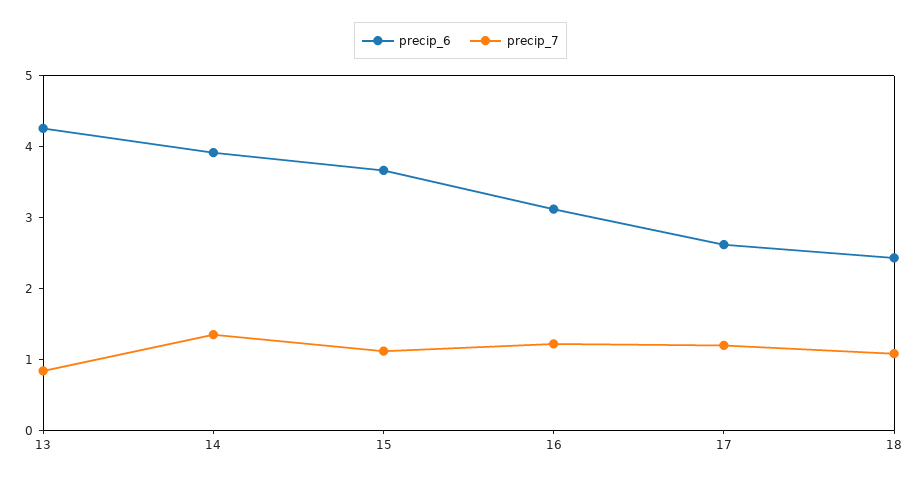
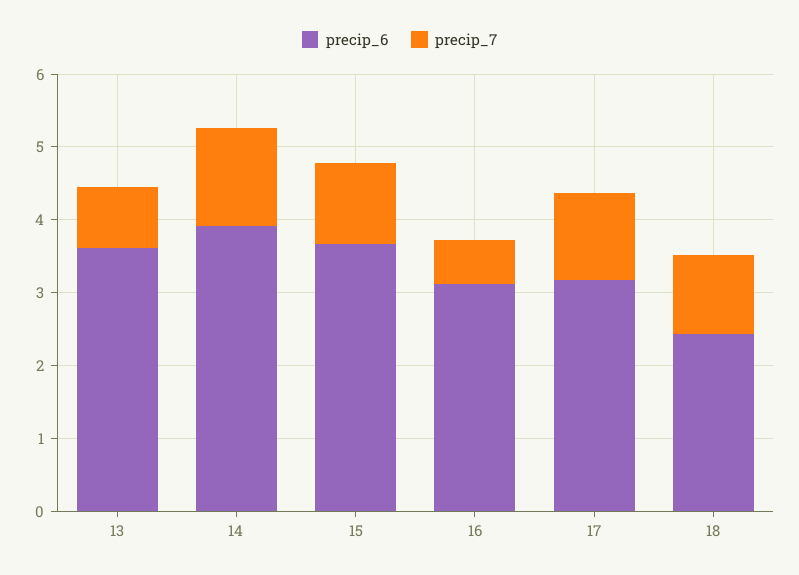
precip_6, 13: 4.2 -> 3.6
precip_7, 16: 1.2 -> 0.6
precip_6, 17: 2.6 -> 3.2

